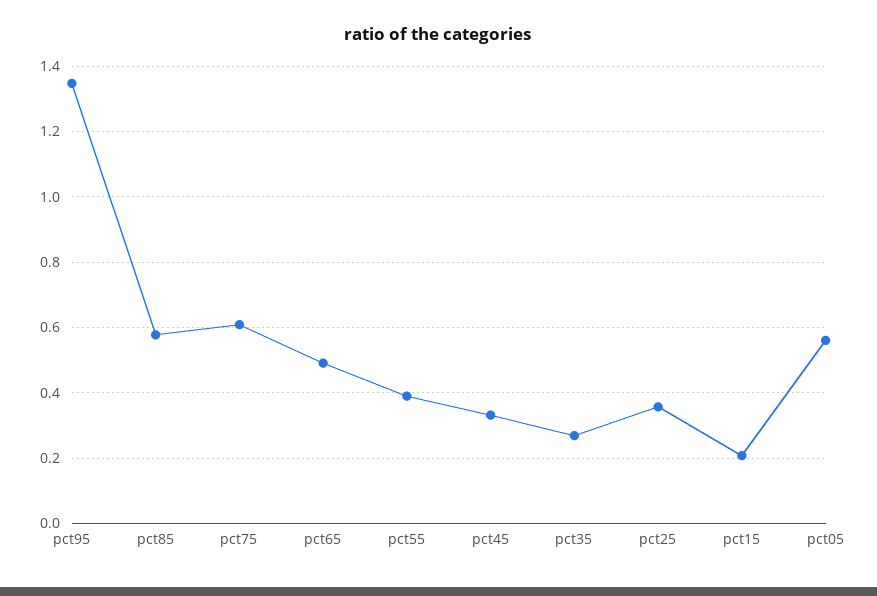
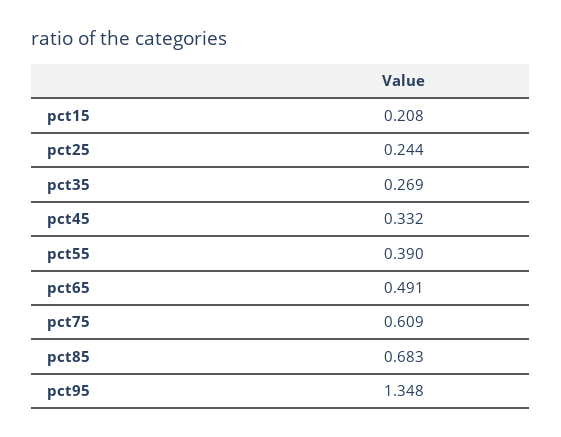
pct85: 0.58 -> 0.683
pct25: 0.36 -> 0.244
pct05: 0.56 -> none

